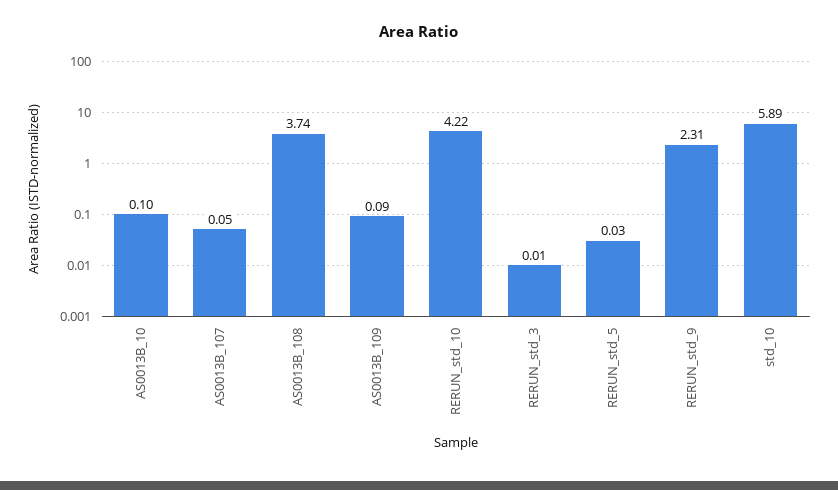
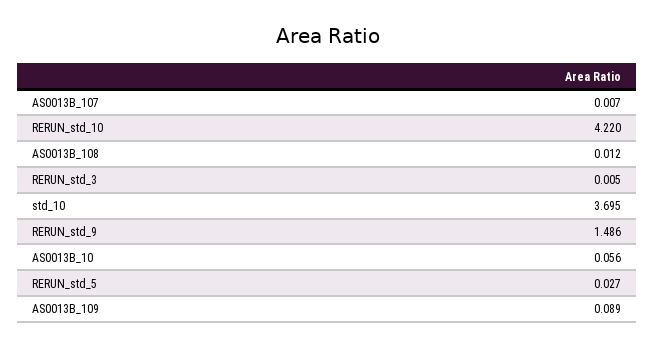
AS0013B_10: 0.1 -> 0.056
AS0013B_107: 0.05 -> 0.007
AS0013B_108: 3.74 -> 0.012
RERUN_std_9: 2.31 -> 1.486
std_10: 5.89 -> 3.695

